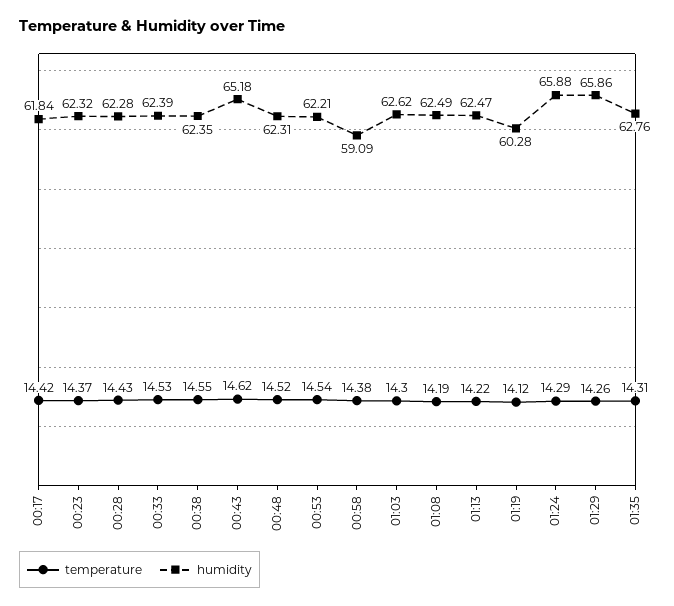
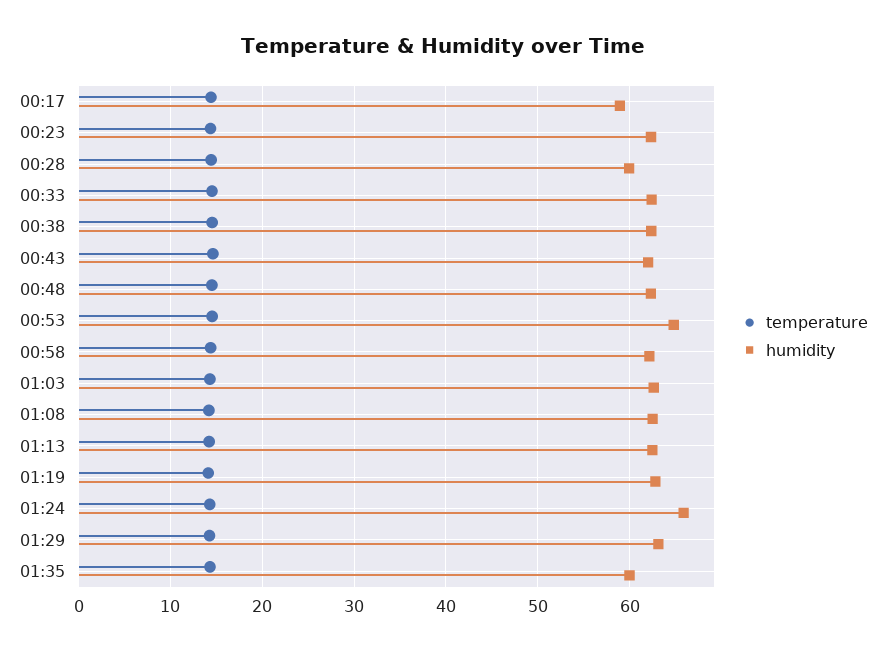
humidity, 00:17: 61.84 -> 59
humidity, 00:28: 62.28 -> 60
humidity, 00:43: 65.18 -> 62
humidity, 00:53: 62.21 -> 65
humidity, 00:58: 59.09 -> 62
humidity, 01:19: 60.28 -> 63
humidity, 01:29: 65.86 -> 63
humidity, 01:35: 62.76 -> 60

